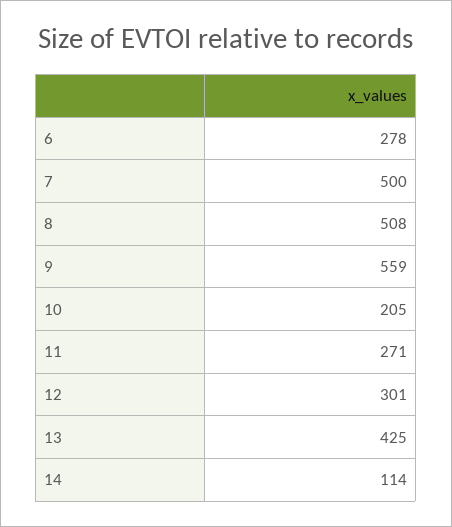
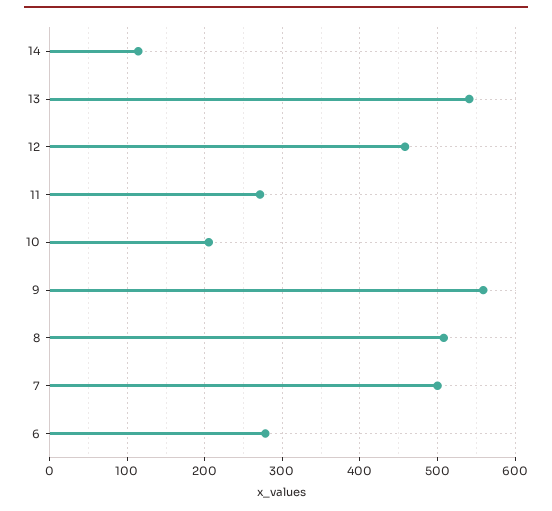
12: 301 -> 460
13: 425 -> 540

